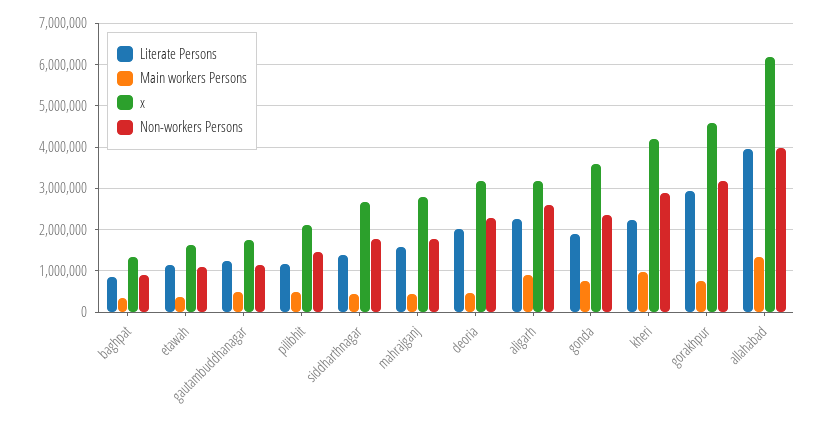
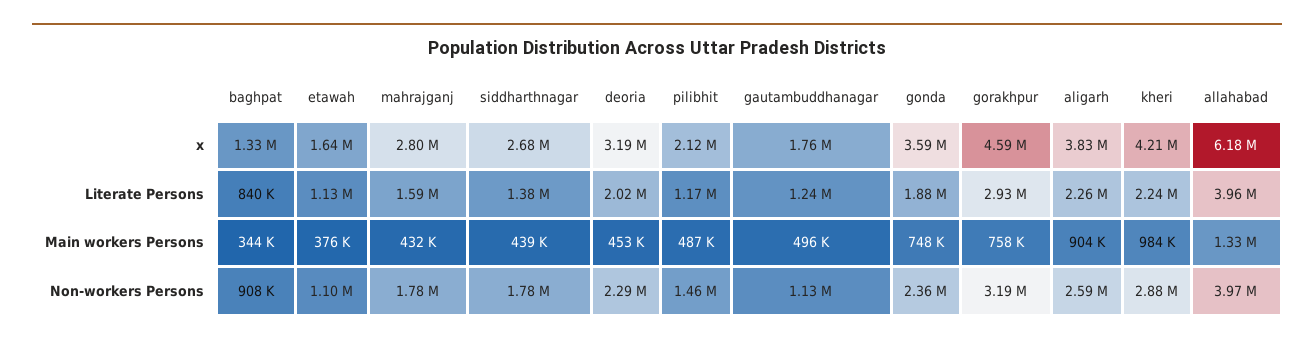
x, aligarh: 3200000 -> 3830000

